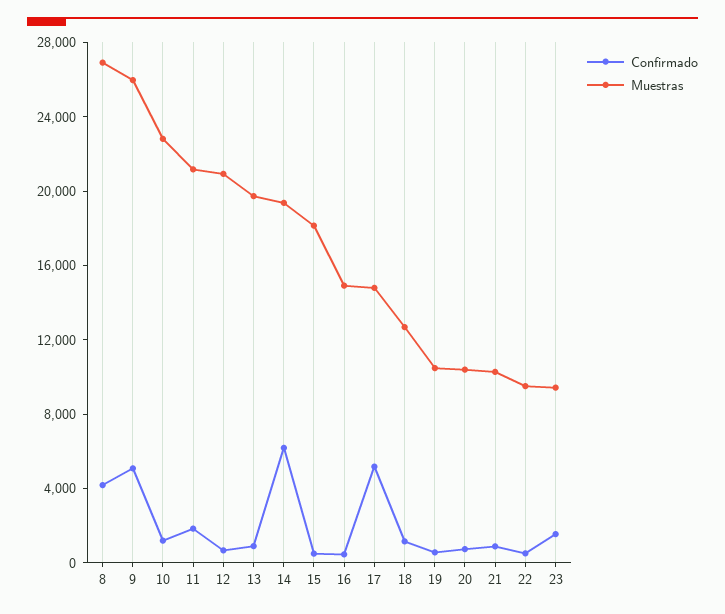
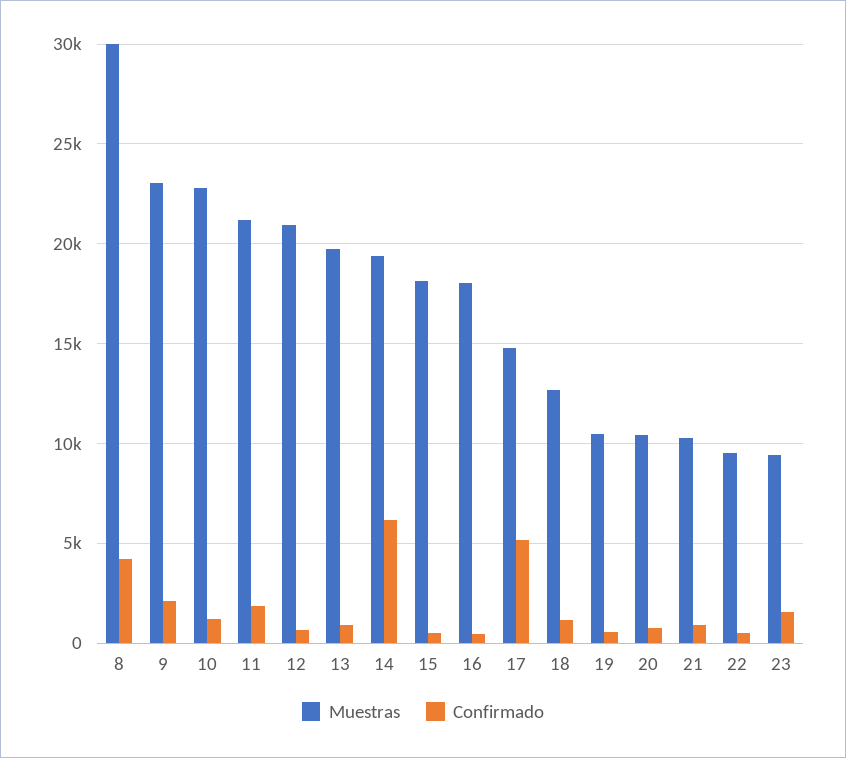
Muestras, 8: 27000 -> 30000
Confirmado, 9: 5000 -> 2000
Muestras, 9: 26000 -> 23000
Muestras, 16: 15000 -> 18000

